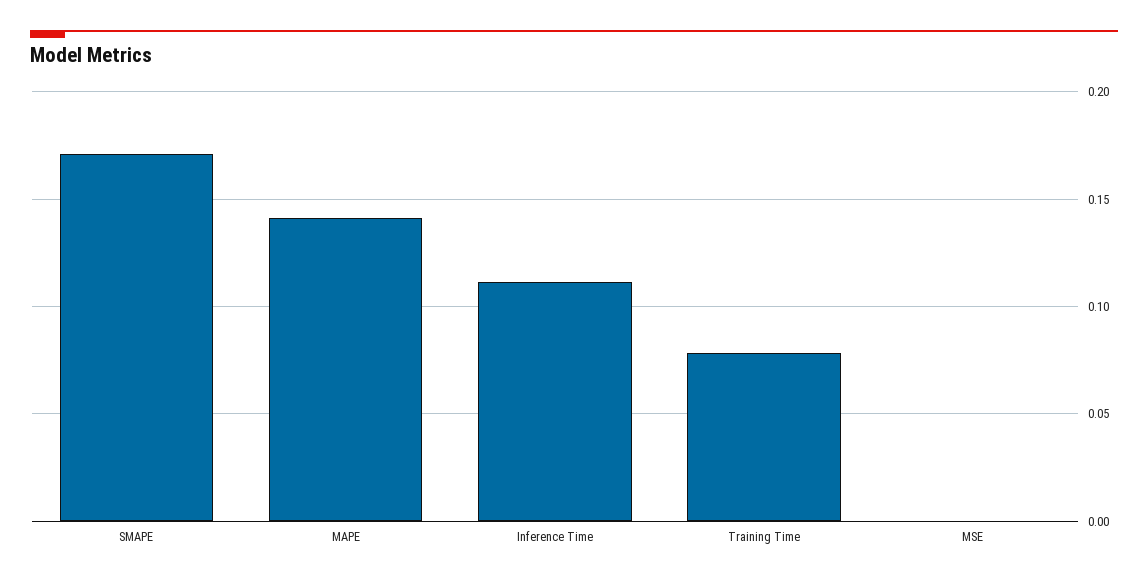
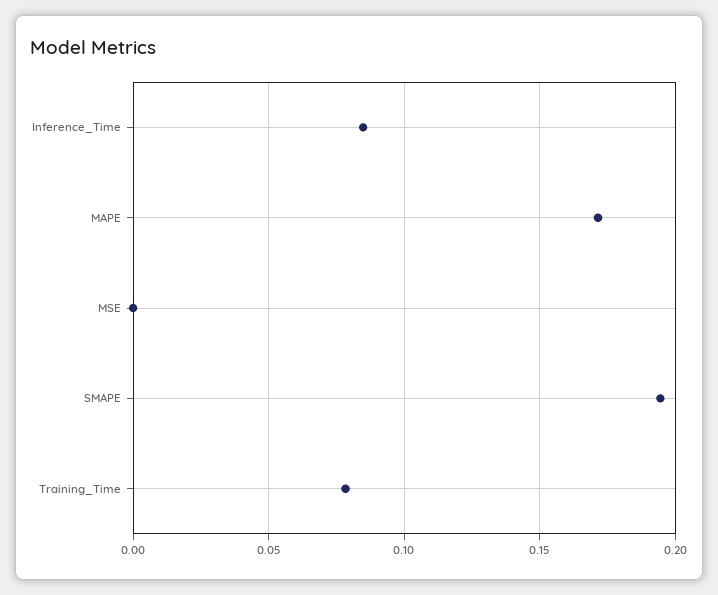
SMAPE: 0.17 -> 0.195
MAPE: 0.14 -> 0.17
Inference Time: 0.11 -> 0.085

